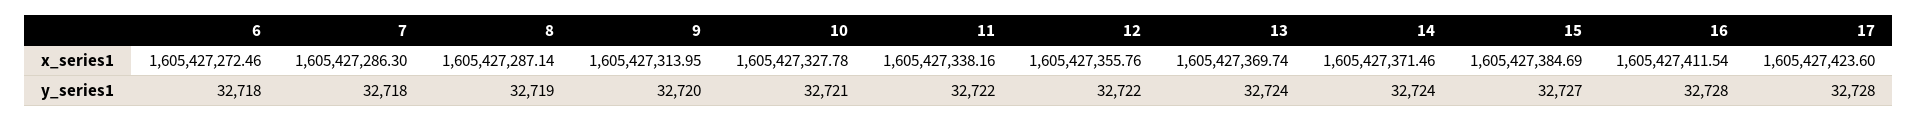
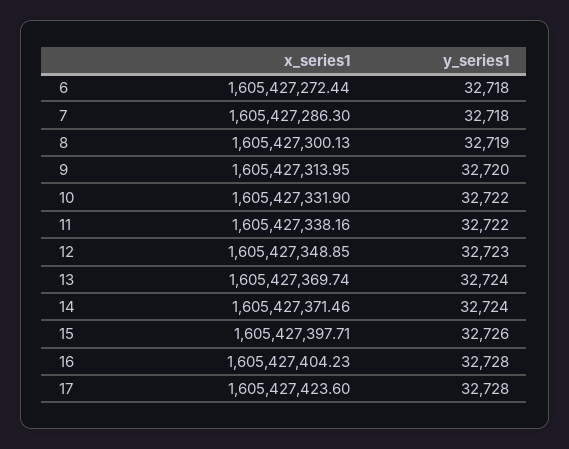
6, x_series1: 1605427272.46 -> 1605427272.44
8, x_series1: 1605427287.14 -> 1605427300.13
10, x_series1: 1605427327.78 -> 1605427331.9
12, x_series1: 1605427355.76 -> 1605427348.85
15, x_series1: 1605427384.69 -> 1605427397.71
16, x_series1: 1605427411.54 -> 1605427404.23
10, y_series1: 32721 -> 32722
12, y_series1: 32722 -> 32723
15, y_series1: 32727 -> 32726

